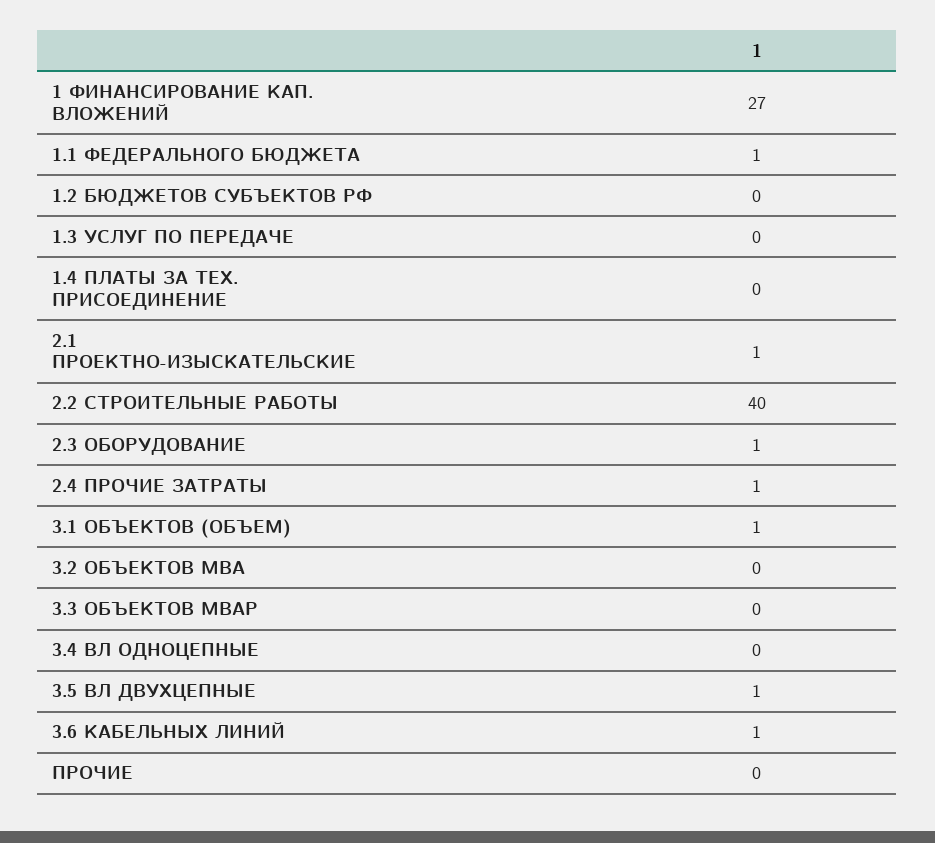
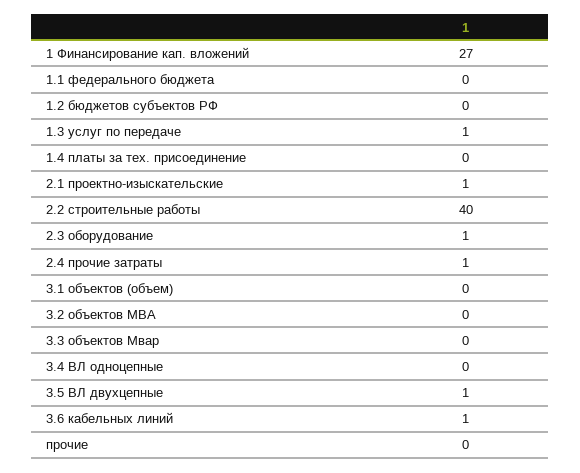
1.1 ФЕДЕРАЛЬНОГО БЮДЖЕТА: 1 -> 0
1.3 УСЛУГ ПО ПЕРЕДАЧЕ: 0 -> 1
3.1 ОБЪЕКТОВ (ОБЪЕМ): 1 -> 0

